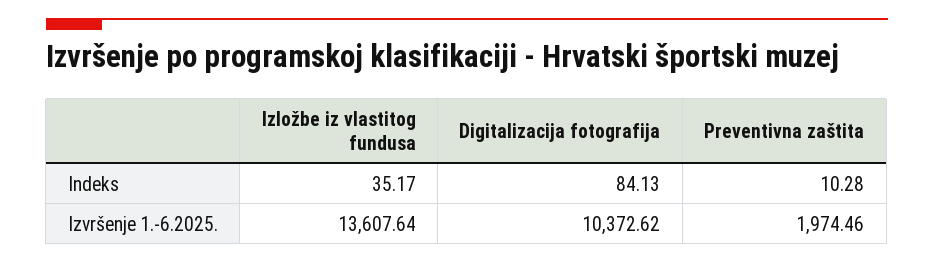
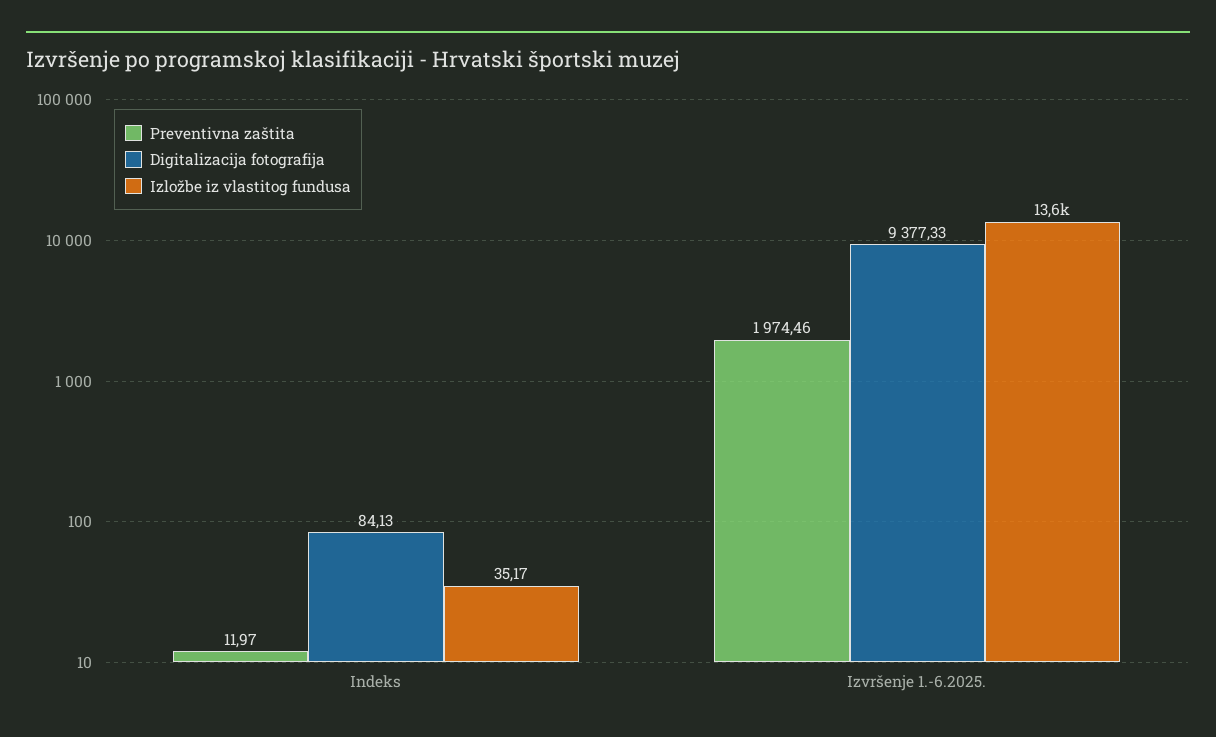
Preventivna zaštita, Indeks: 10.28 -> 11.97
Digitalizacija fotografija, Izvršenje 1.-6.2025.: 10372.62 -> 9377.33

